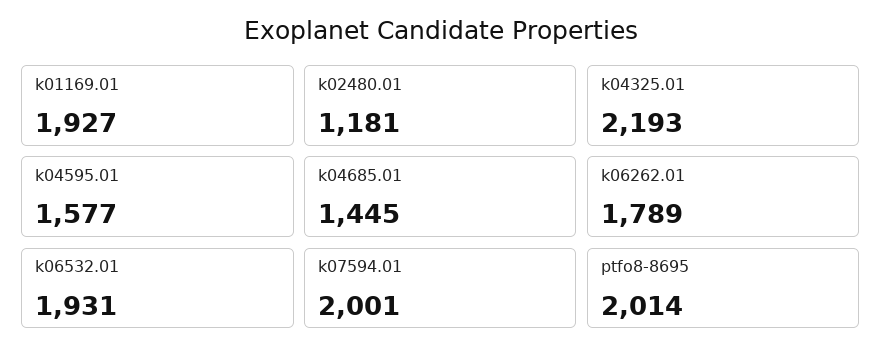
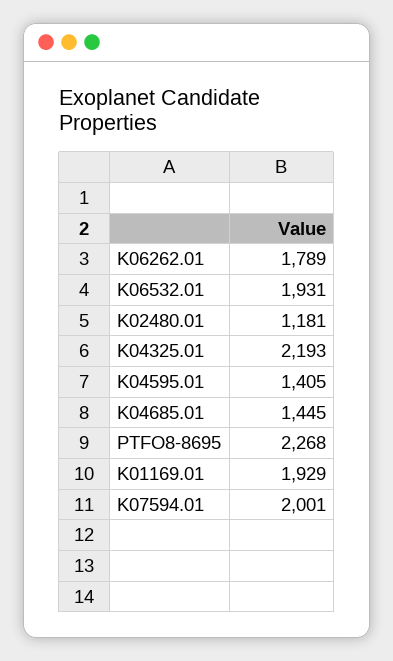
k01169.01: 1927 -> 1929
k04595.01: 1577 -> 1405
ptfo8-8695: 2014 -> 2268

